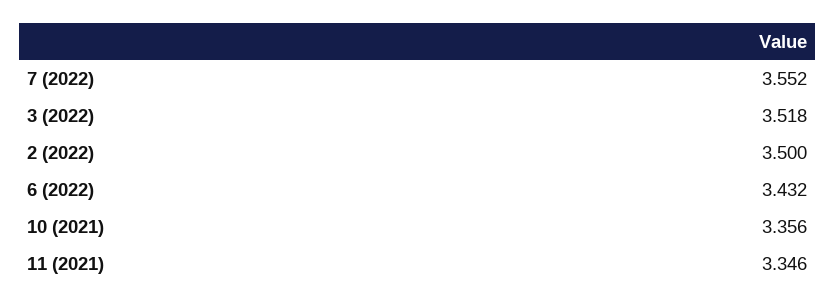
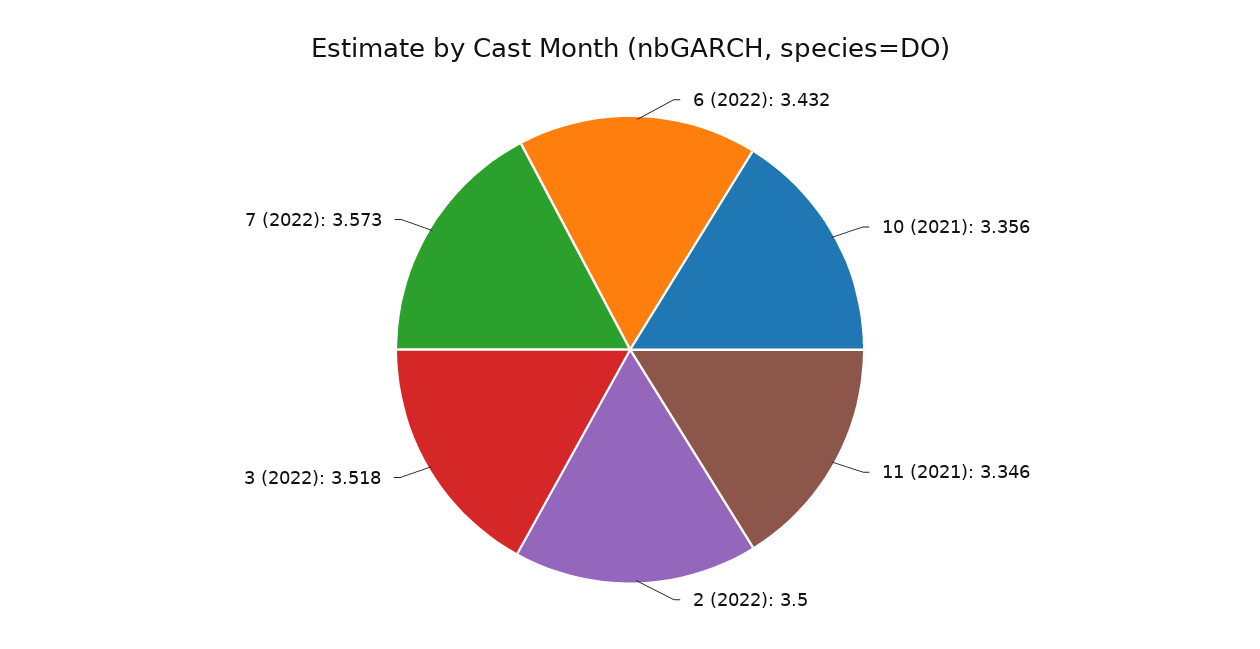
7 (2022): 3.552 -> 3.573

